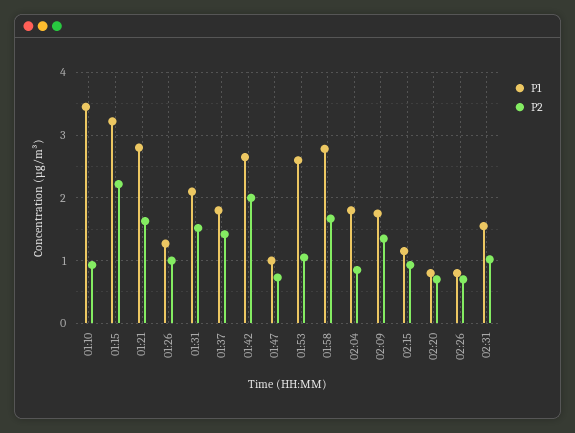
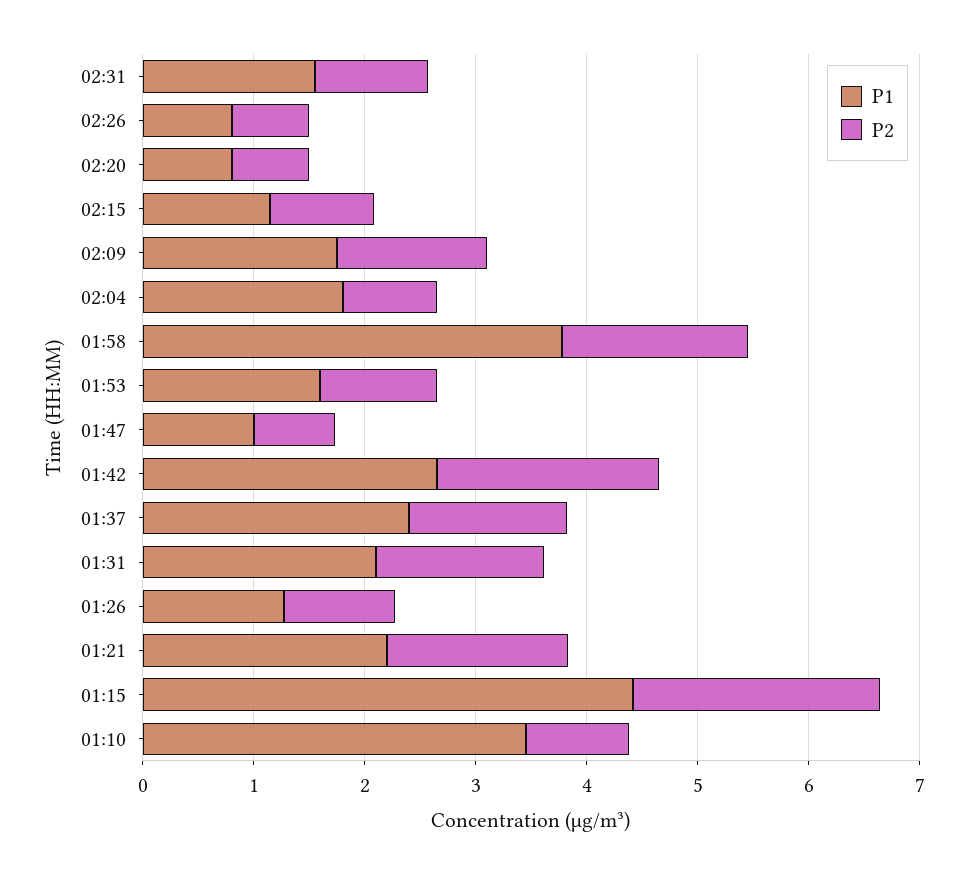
P1, 01:15: 3.2 -> 4.4
P1, 01:21: 2.8 -> 2.2
P1, 01:37: 1.8 -> 2.4
P1, 01:53: 2.6 -> 1.6
P1, 01:58: 2.8 -> 3.8

